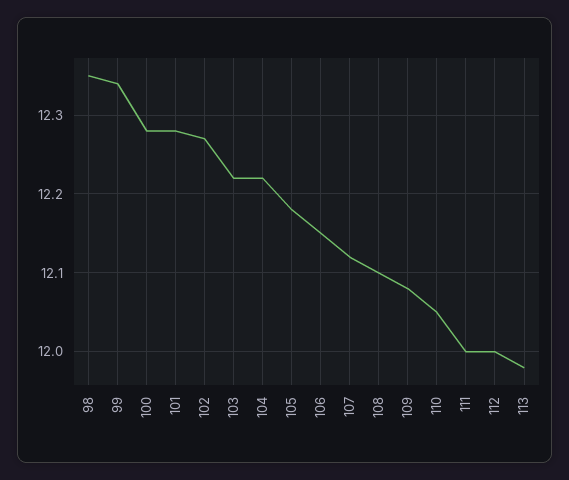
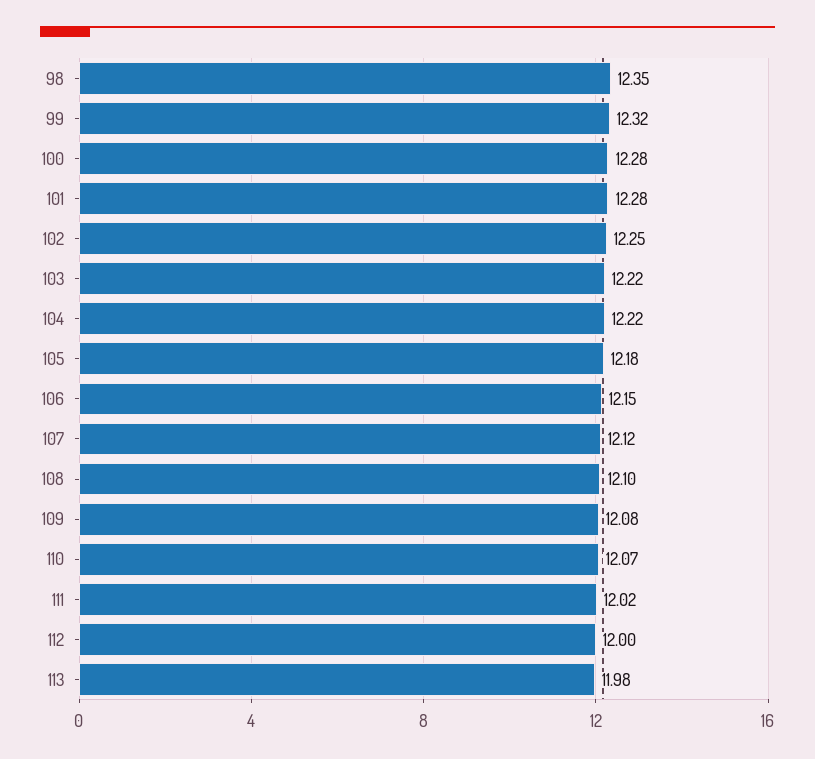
99: 12.34 -> 12.32
102: 12.27 -> 12.25
110: 12.05 -> 12.07
111: 12 -> 12.02

